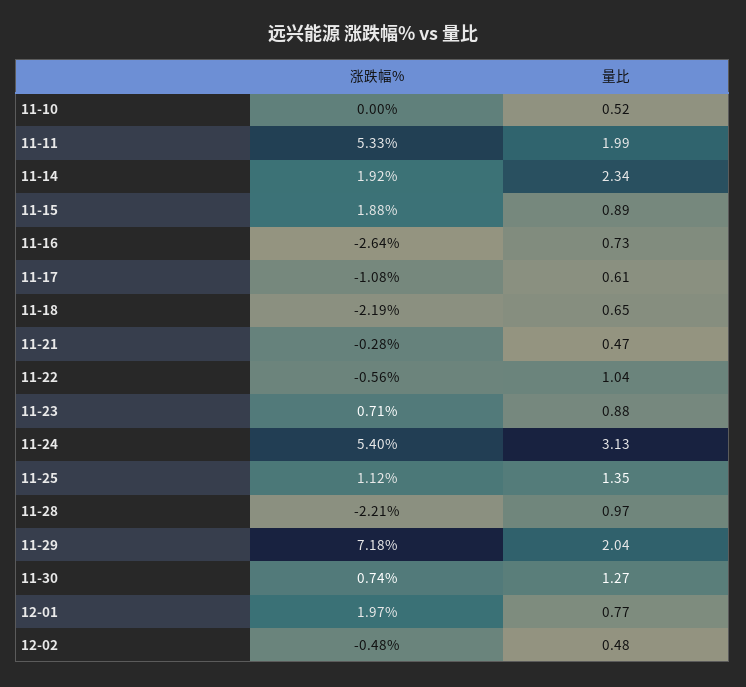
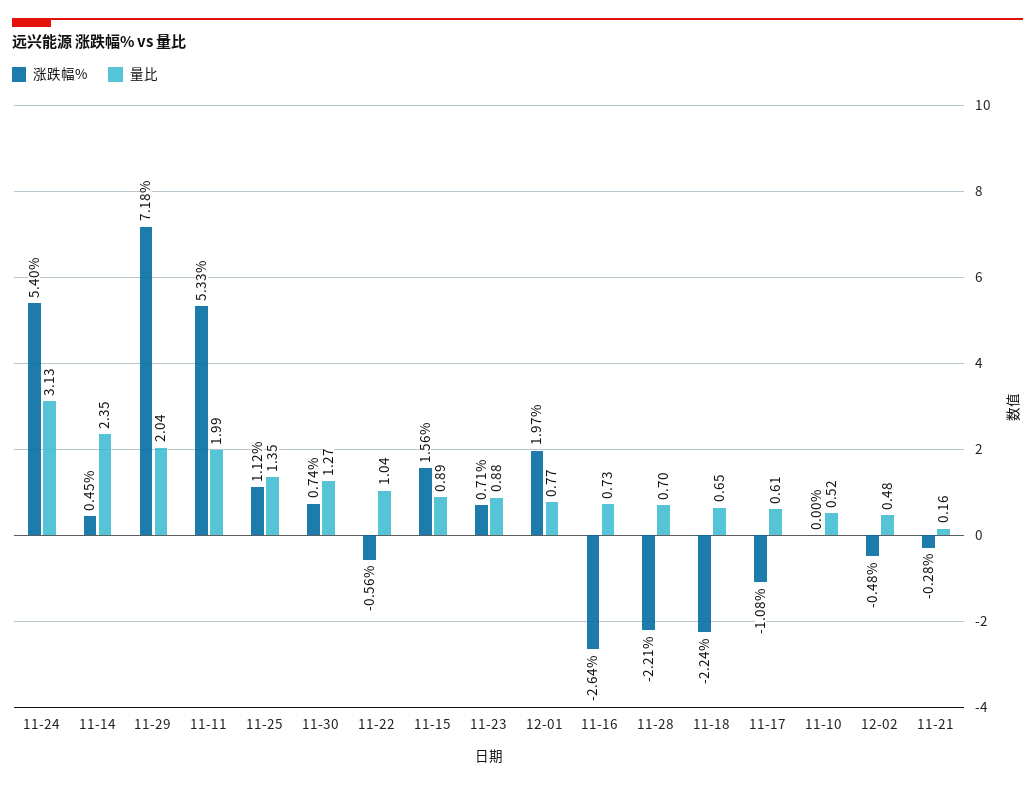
涨跌幅%, 11-14: 1.92 -> 0.45
量比, 11-14: 2.34 -> 2.35
涨跌幅%, 11-15: 1.88 -> 1.56
涨跌幅%, 11-18: -2.19 -> -2.24
量比, 11-21: 0.47 -> 0.16
量比, 11-28: 0.97 -> 0.7

